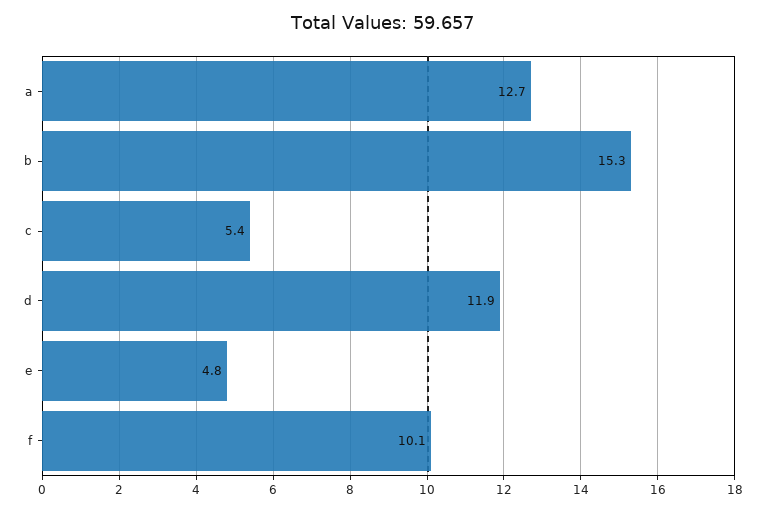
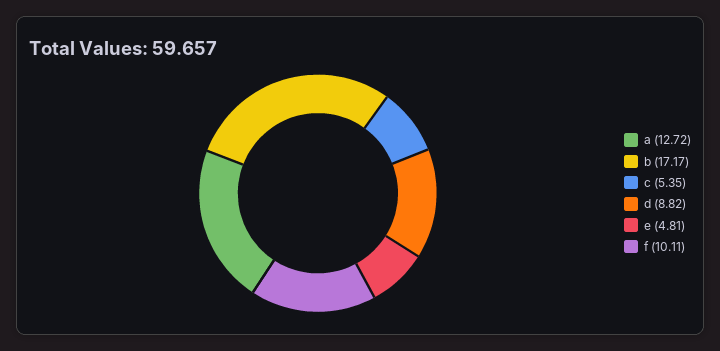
b: 15.3 -> 17.17
d: 11.9 -> 8.82

